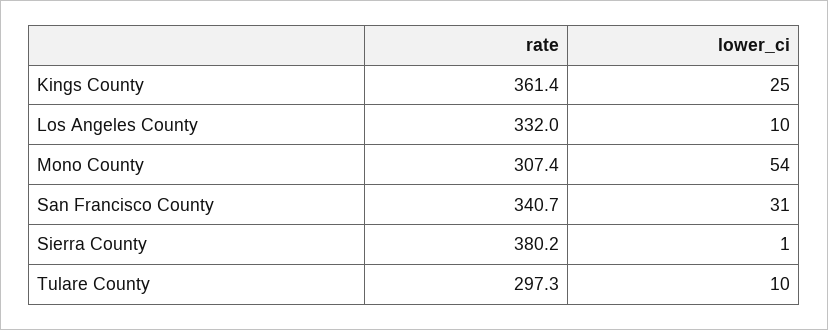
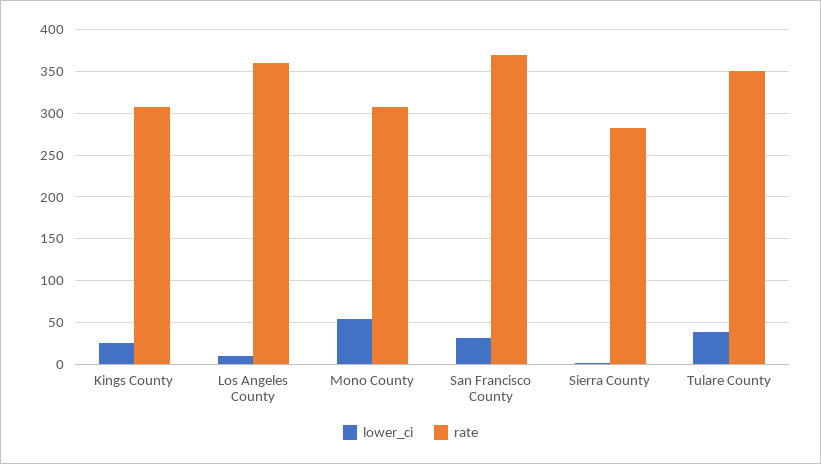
rate, Kings County: 361.4 -> 310
rate, Los Angeles County: 332 -> 360
rate, San Francisco County: 340.7 -> 370
rate, Sierra County: 380.2 -> 280
rate, Tulare County: 297.3 -> 350
lower_ci, Tulare County: 10 -> 40

